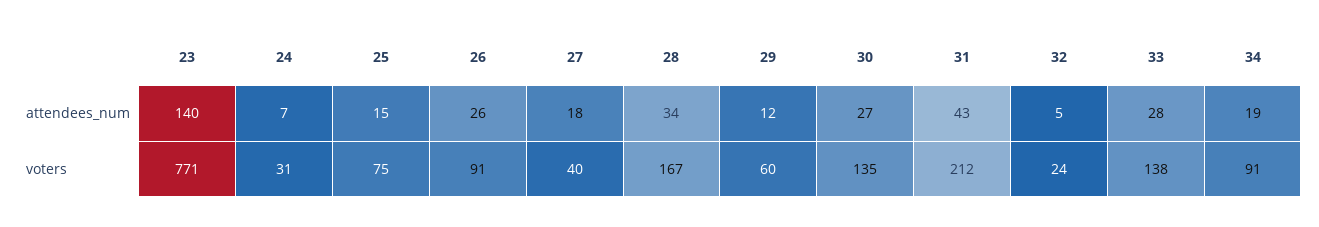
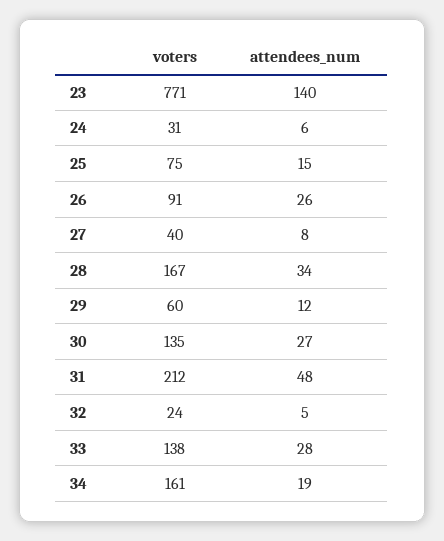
24, attendees_num: 7 -> 6
27, attendees_num: 18 -> 8
31, attendees_num: 43 -> 48
34, voters: 91 -> 161

